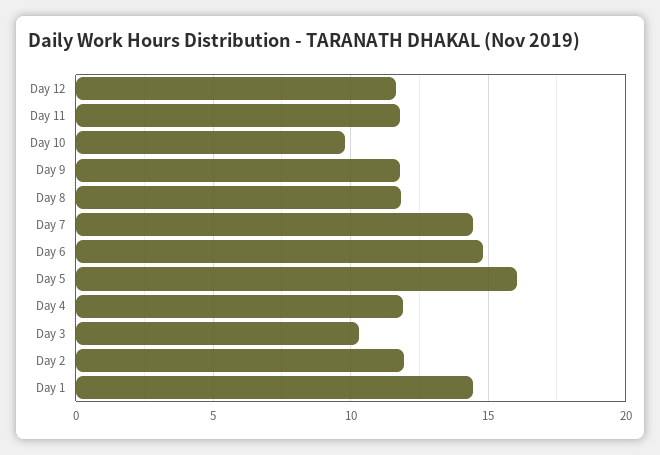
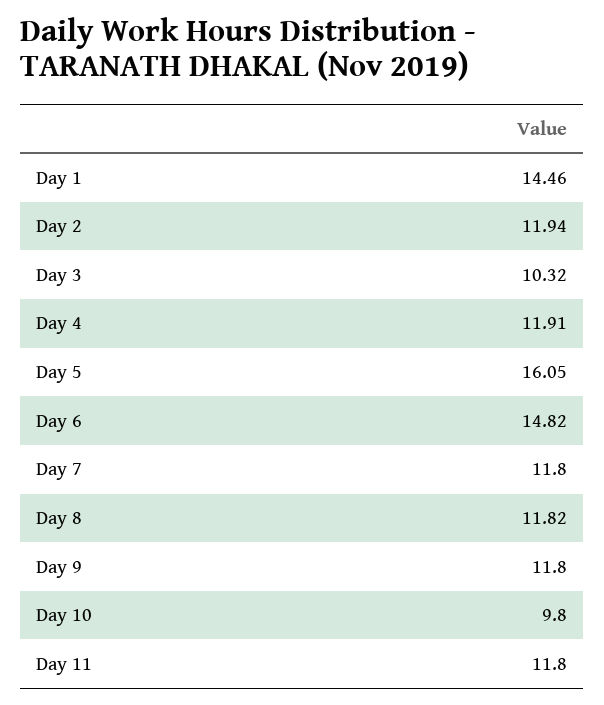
Day 12: 11.5 -> none
Day 7: 14.5 -> 11.8

